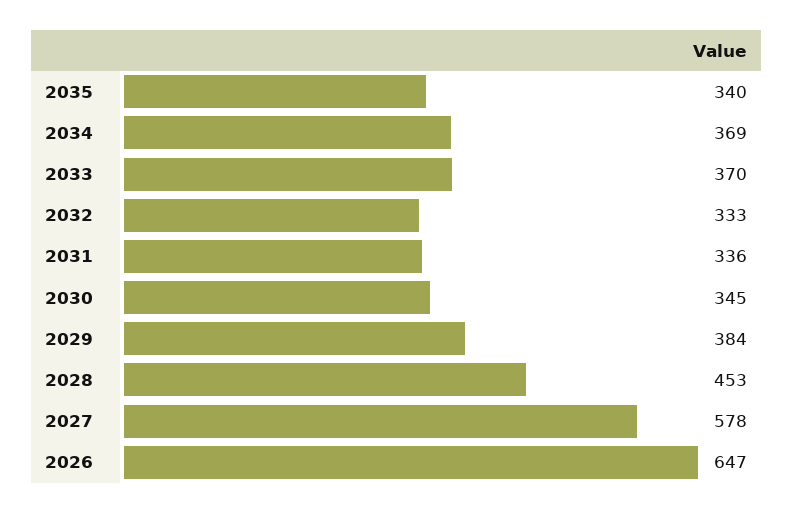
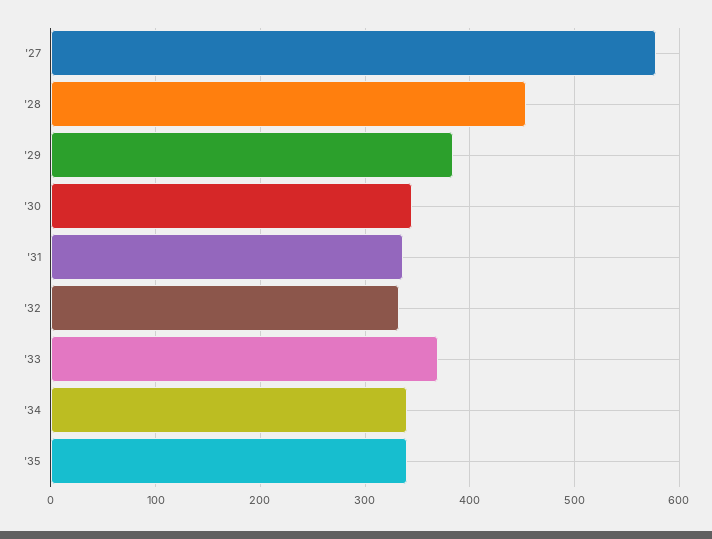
2034: 369 -> 340
2026: 647 -> none

